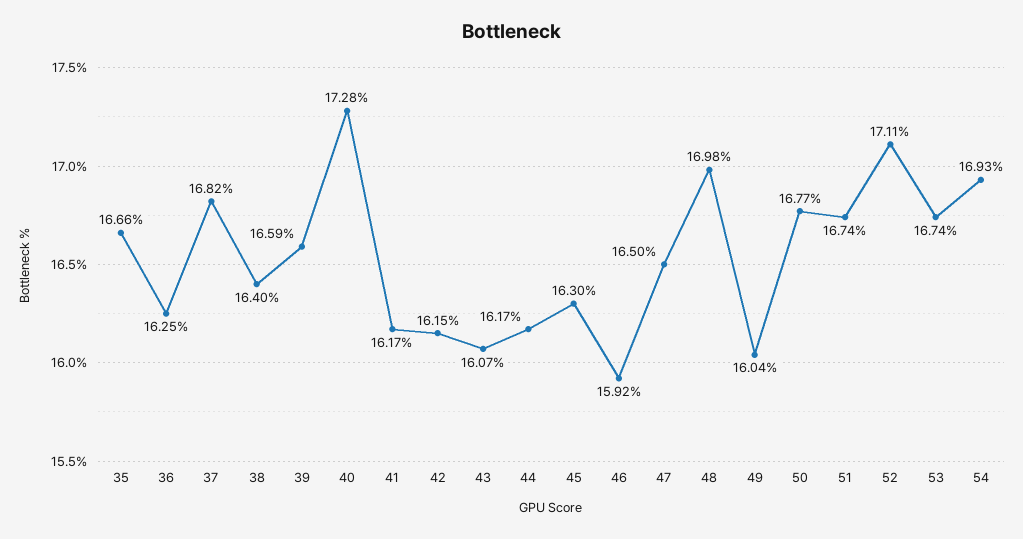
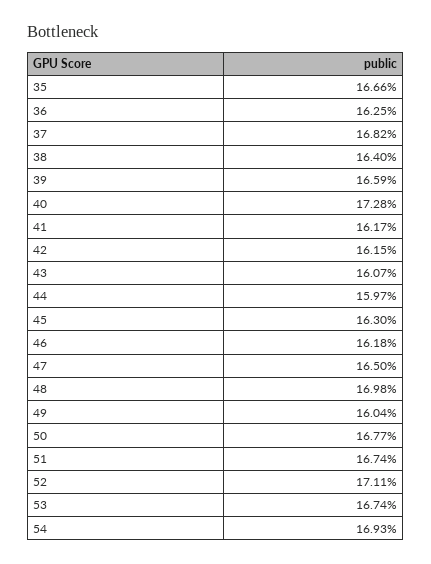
44: 16.17 -> 15.97
46: 15.92 -> 16.18

